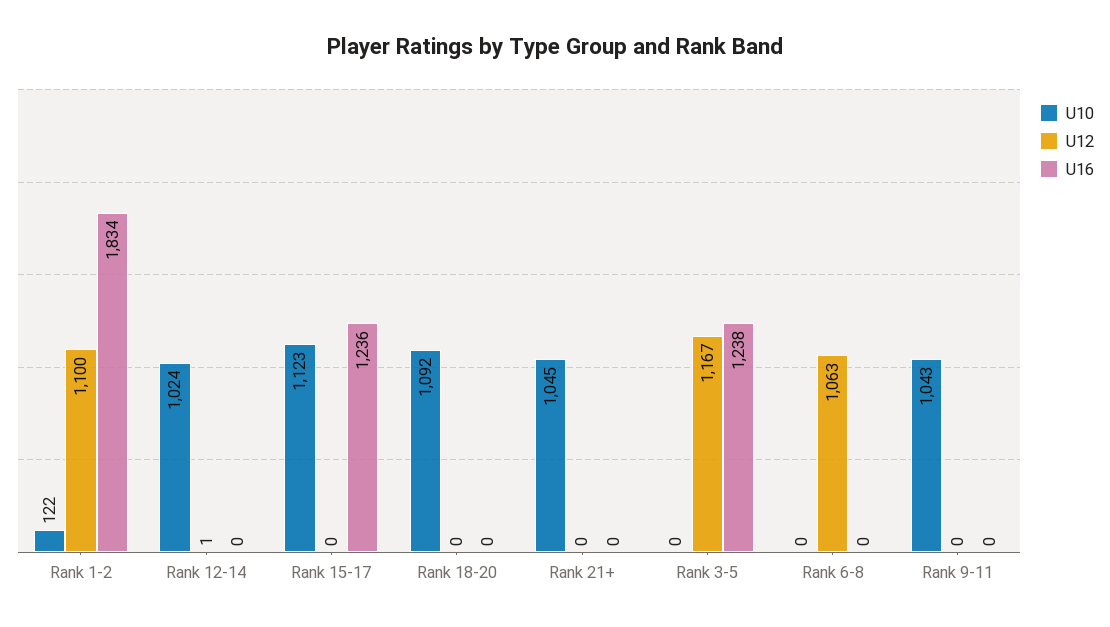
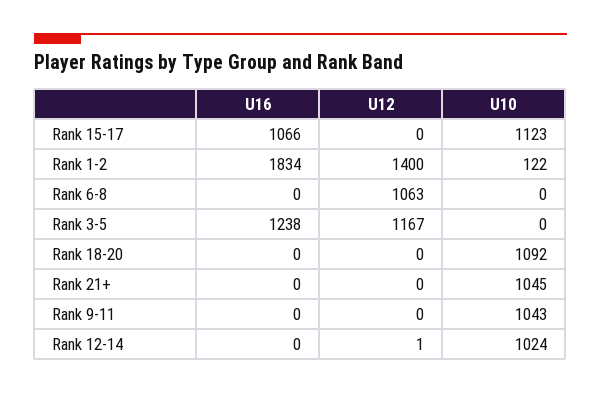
U12, Rank 1-2: 1100 -> 1400
U16, Rank 15-17: 1236 -> 1066

